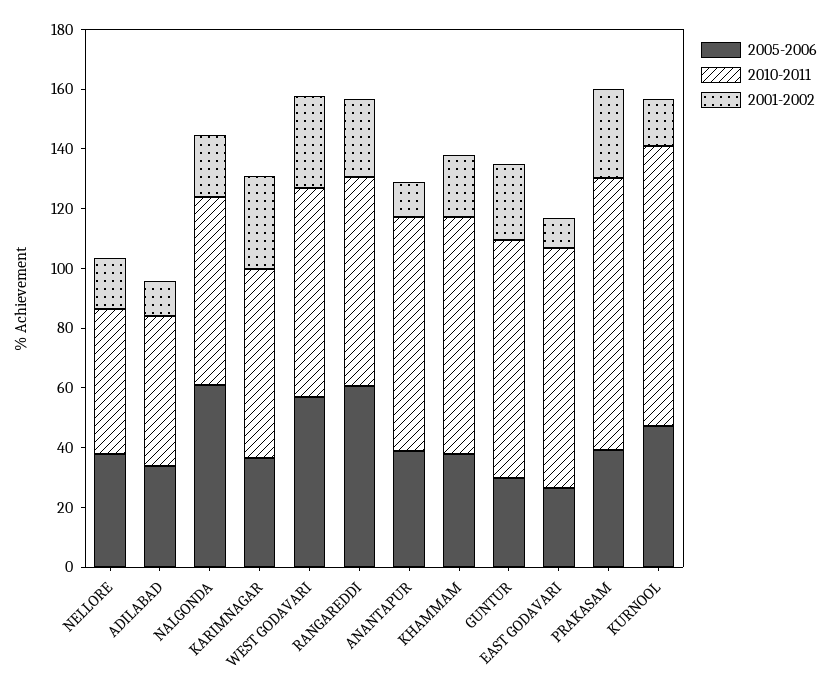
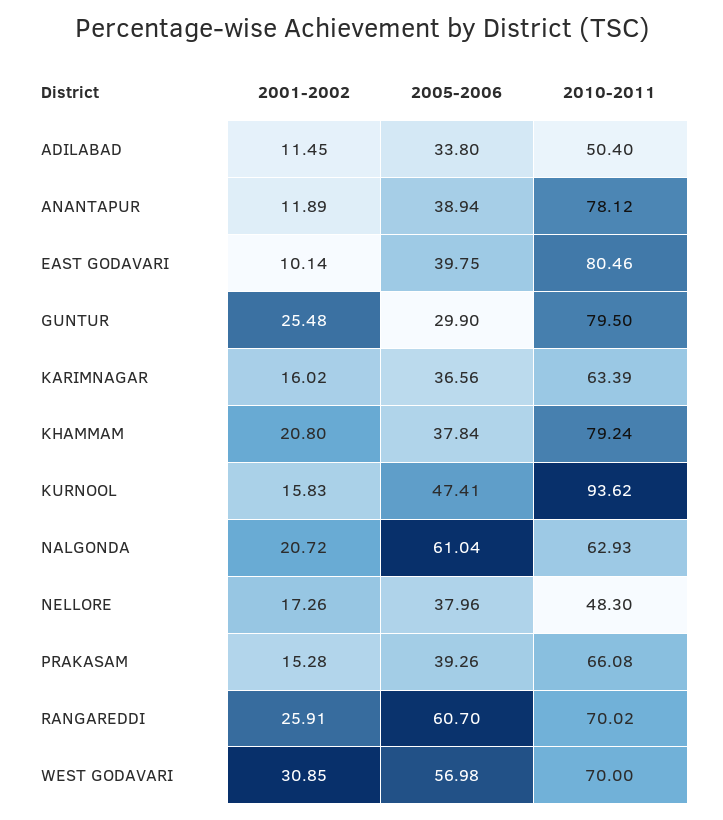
2001-2002, KARIMNAGAR: 30 -> 16.02
2005-2006, EAST GODAVARI: 25 -> 39.75
2010-2011, PRAKASAM: 90 -> 66.08
2001-2002, PRAKASAM: 30 -> 15.28

